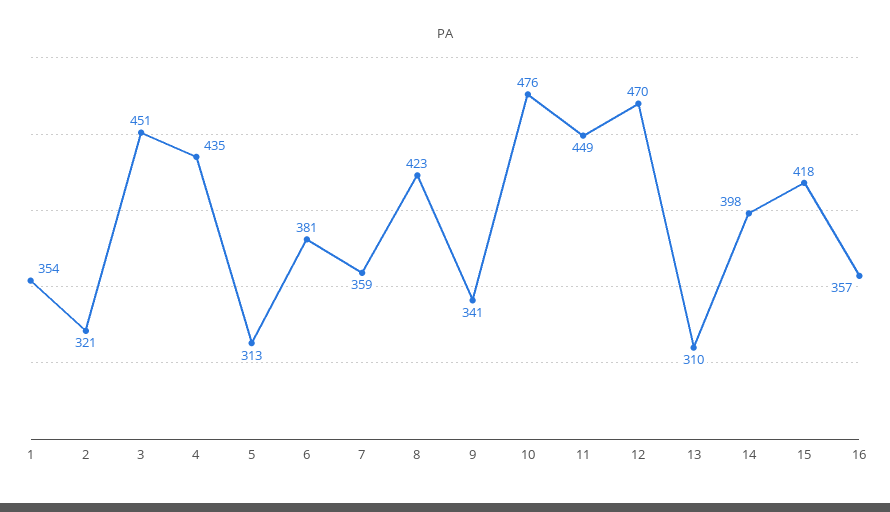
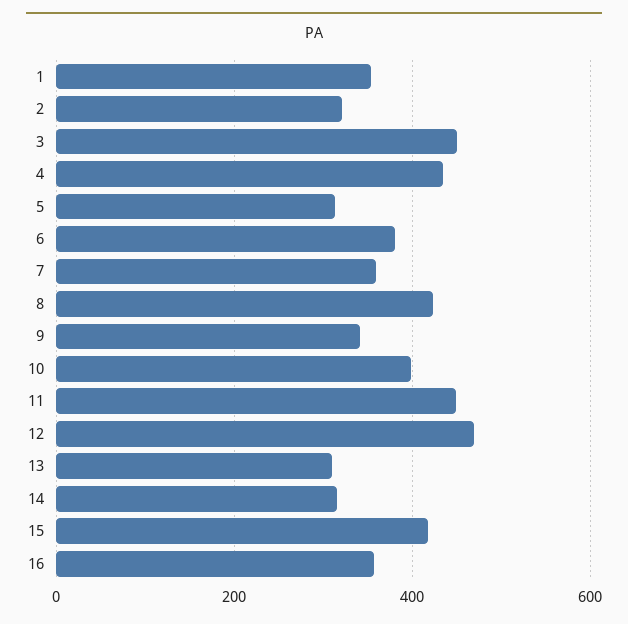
10: 476 -> 400
14: 398 -> 320

